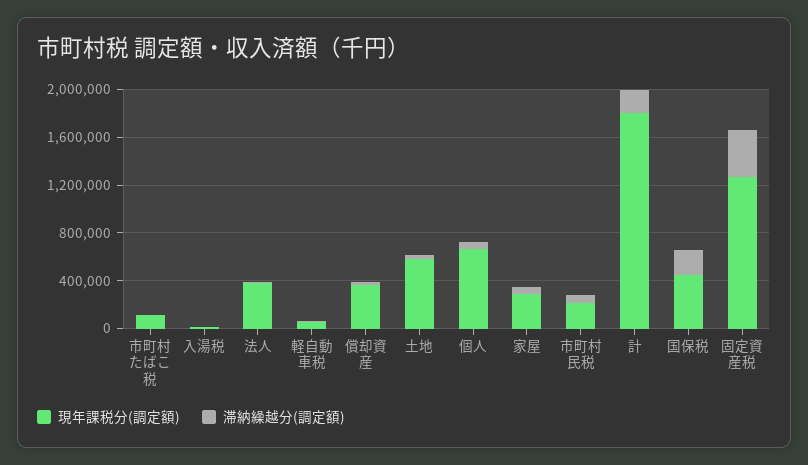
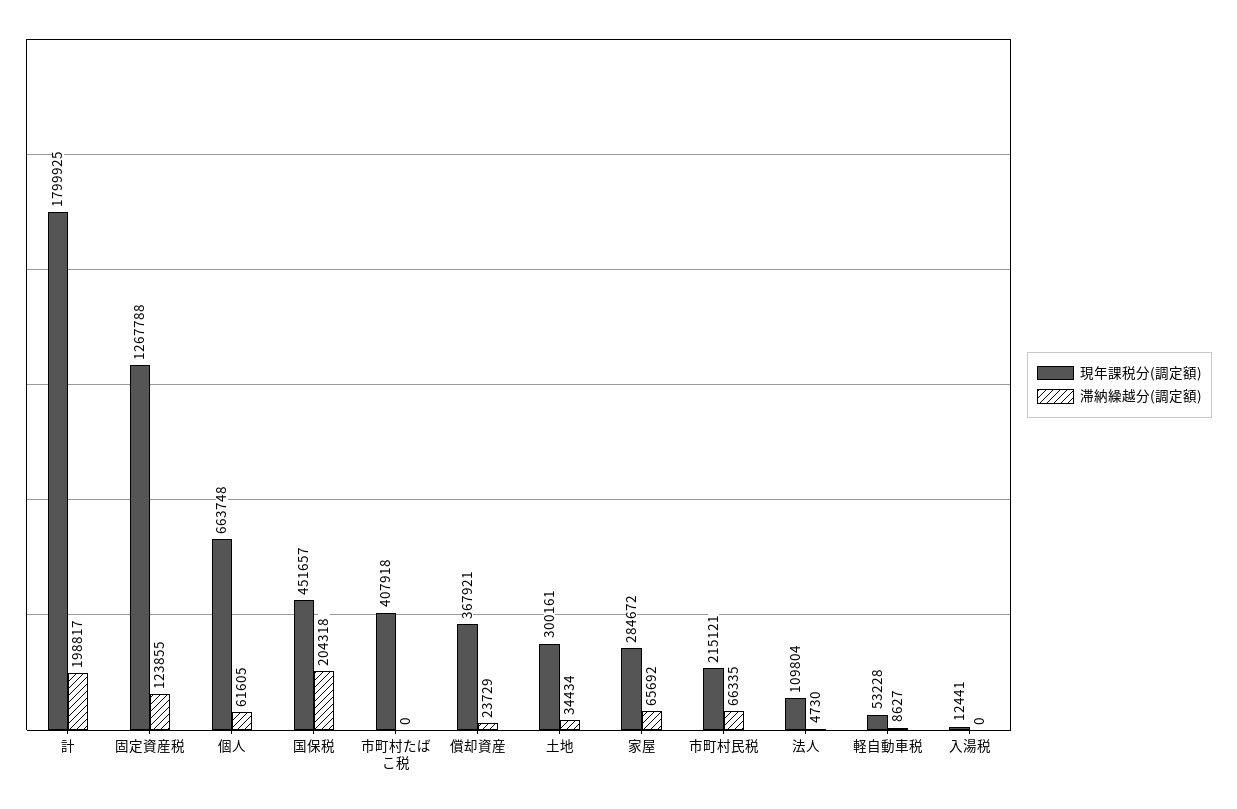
現年課税分(調定額), 市町村たばこ税: 100000 -> 407918
現年課税分(調定額), 法人: 400000 -> 109804
現年課税分(調定額), 土地: 600000 -> 300161
滞納繰越分(調定額), 固定資産税: 400000 -> 123855

